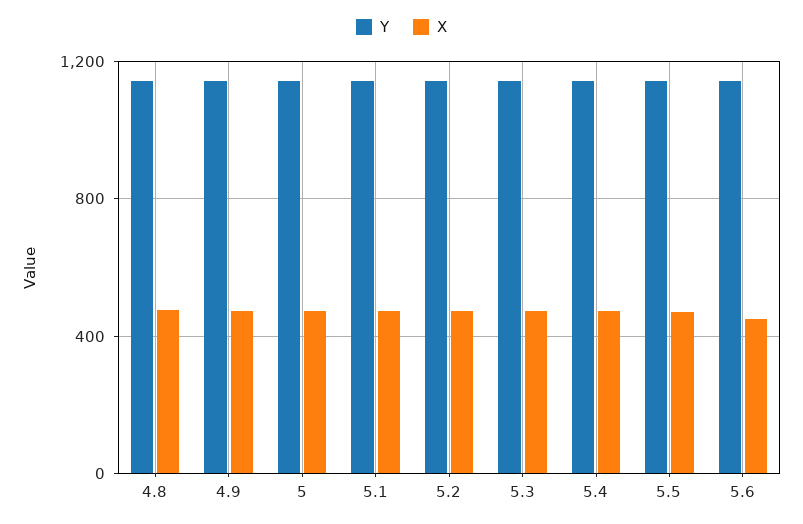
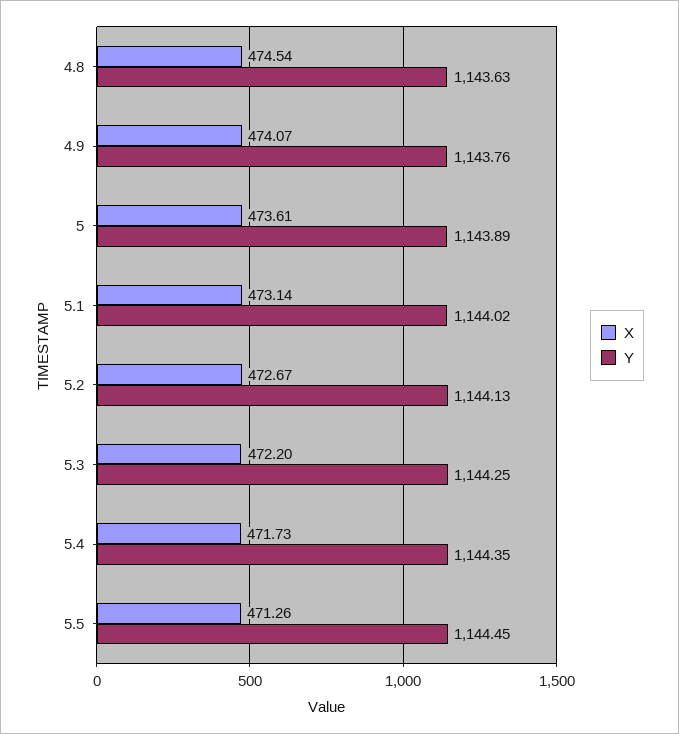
Y, 5.6: 1150 -> none
X, 5.6: 450 -> none

